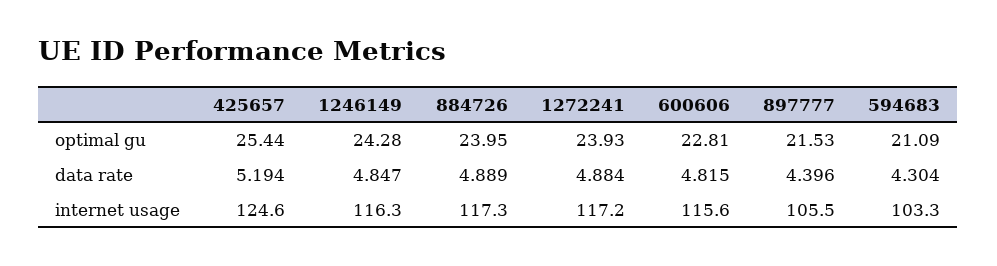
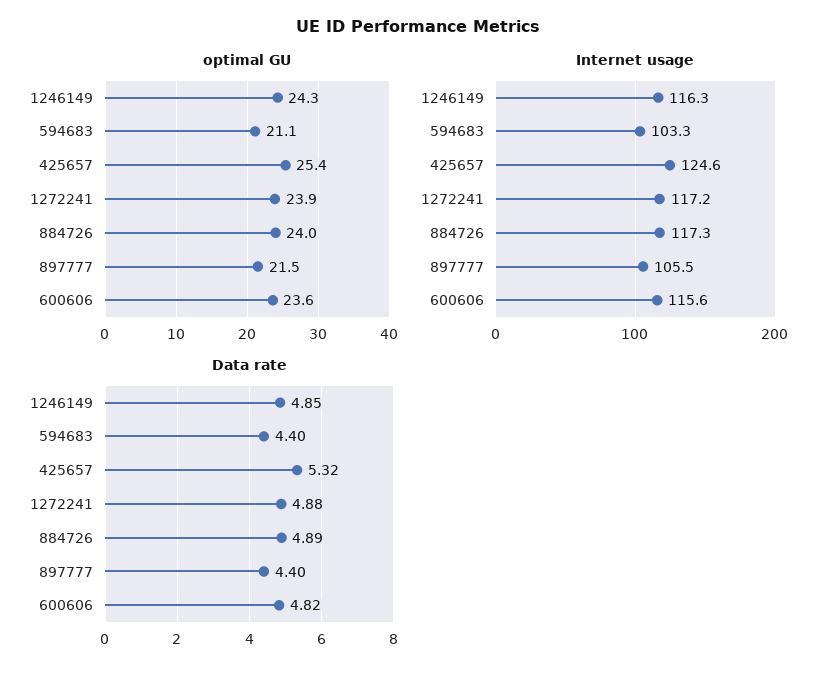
optimal gu, 600606: 22.81 -> 23.6
data rate, 425657: 5.194 -> 5.32
data rate, 594683: 4.304 -> 4.4

